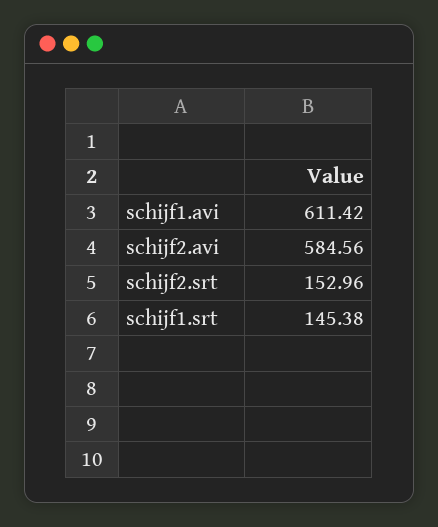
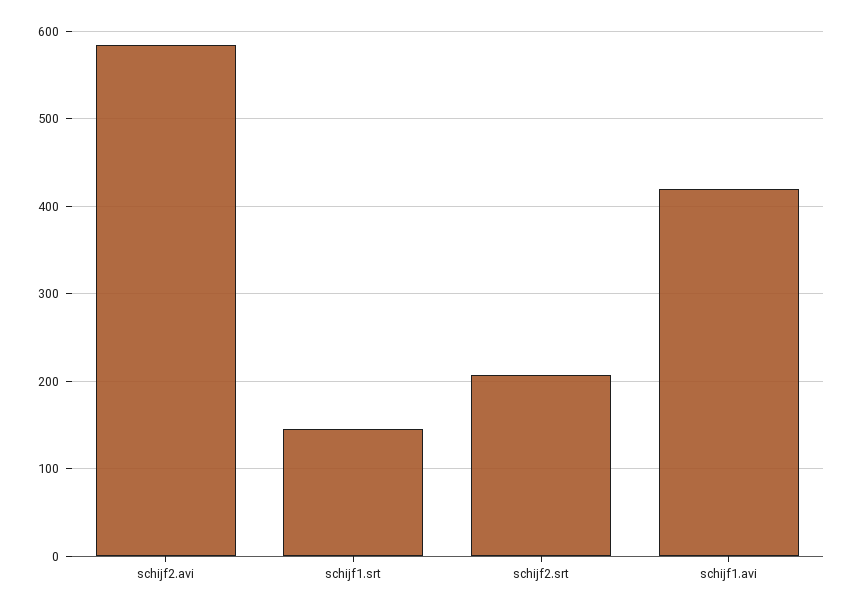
schijf1.avi: 611.42 -> 420
schijf2.srt: 152.96 -> 210

